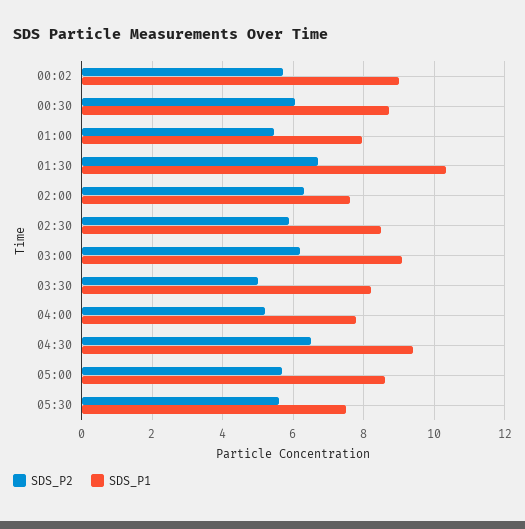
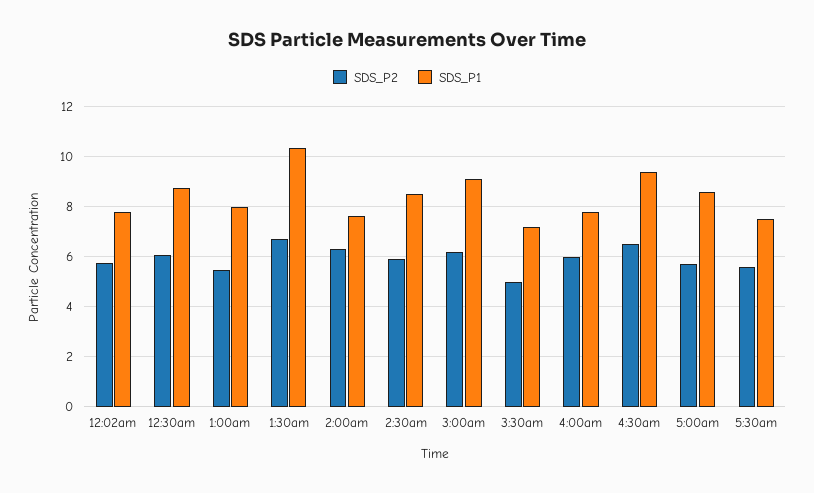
SDS_P1, 00:02: 9 -> 7.75
SDS_P1, 03:30: 8.2 -> 7.25
SDS_P2, 04:00: 5.2 -> 6

